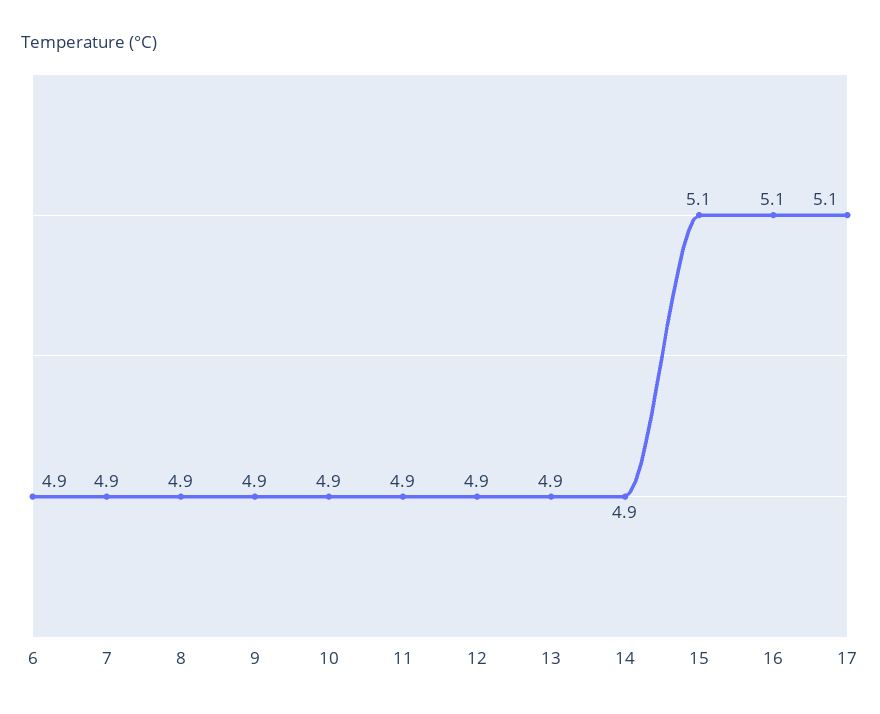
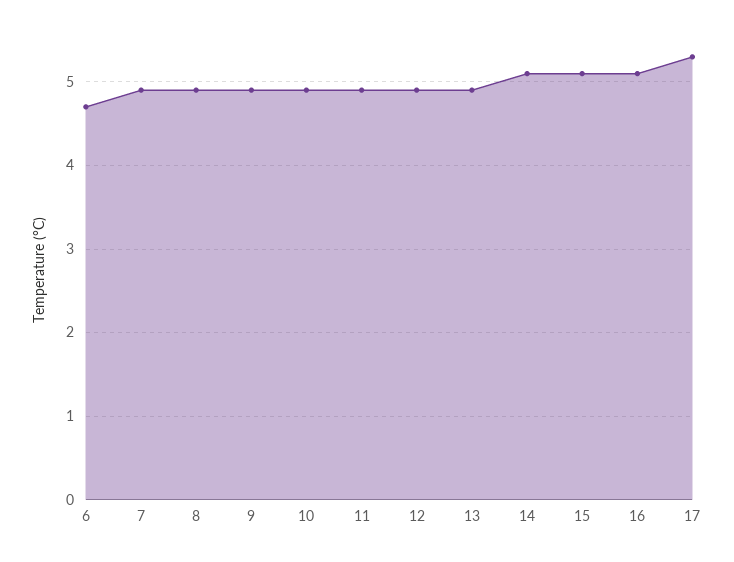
6: 4.9 -> 4.7
14: 4.9 -> 5.1
17: 5.1 -> 5.3

